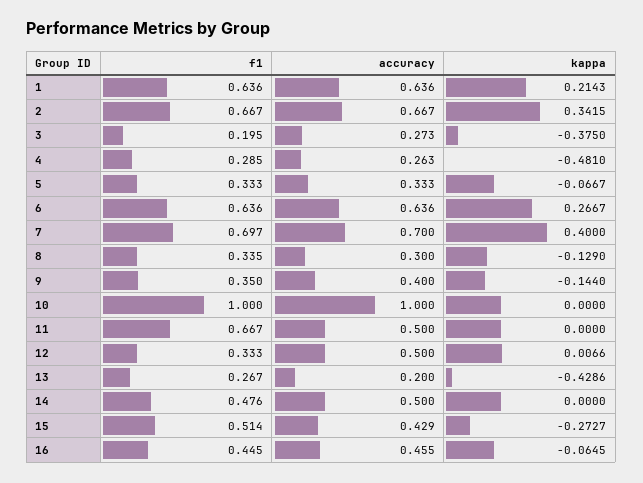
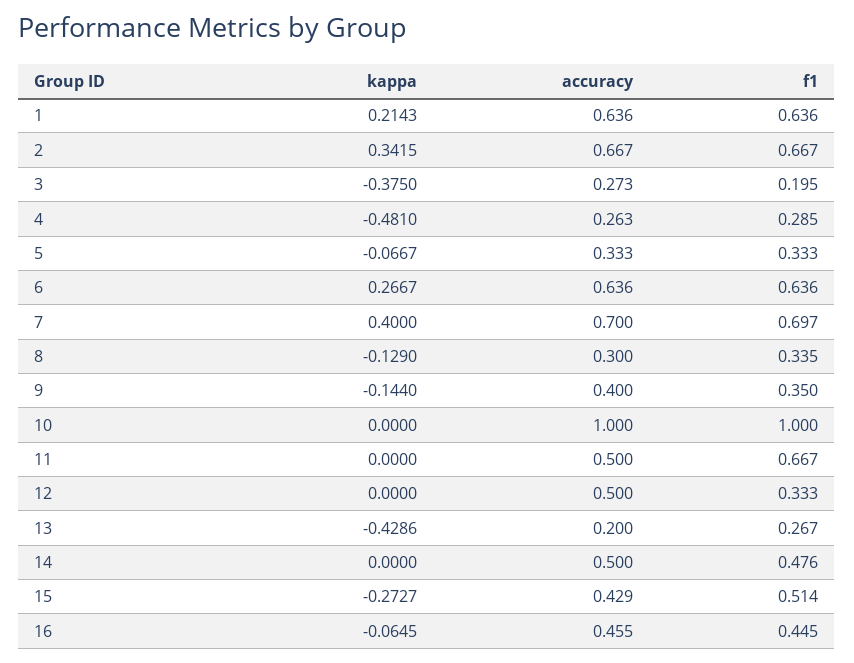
kappa, 12: 0.0066 -> 0

